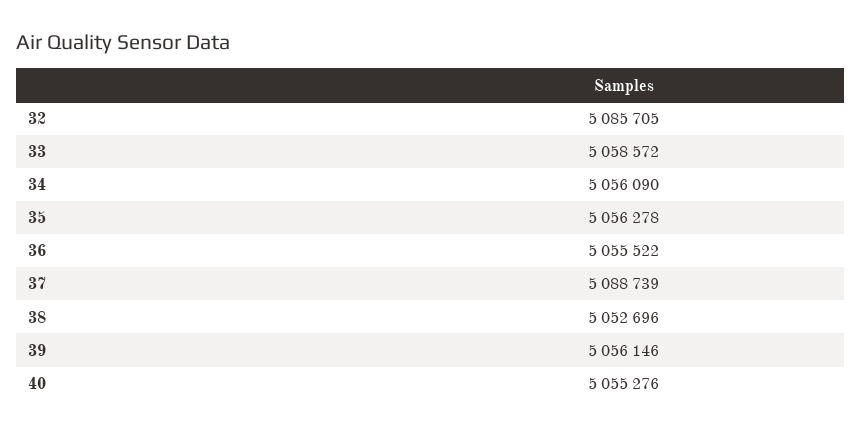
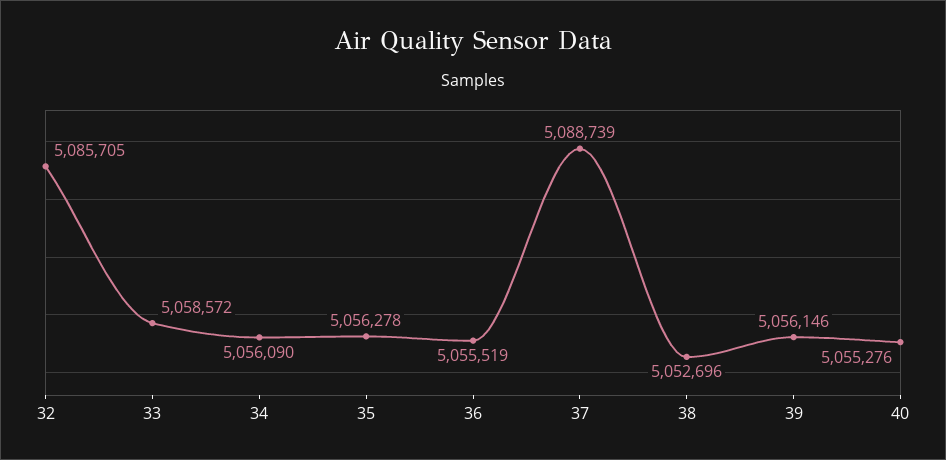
36: 5055522 -> 5055519

